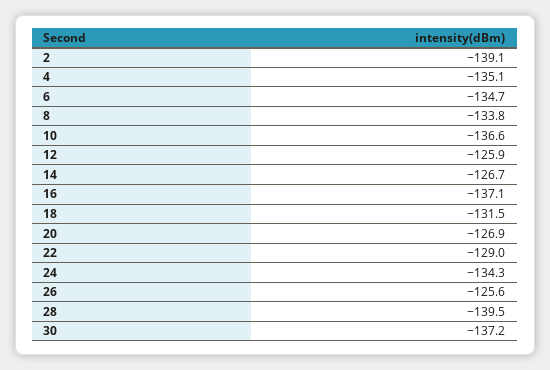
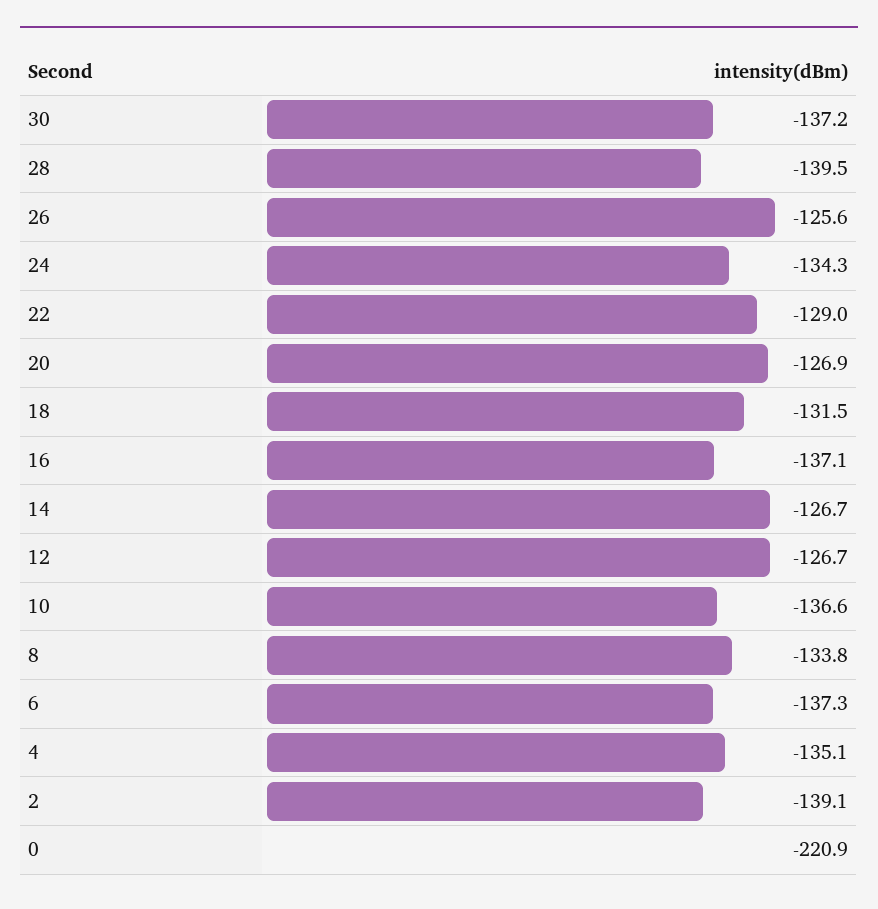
6: -134.7 -> -137.3
12: -125.9 -> -126.7
0: none -> -220.9

